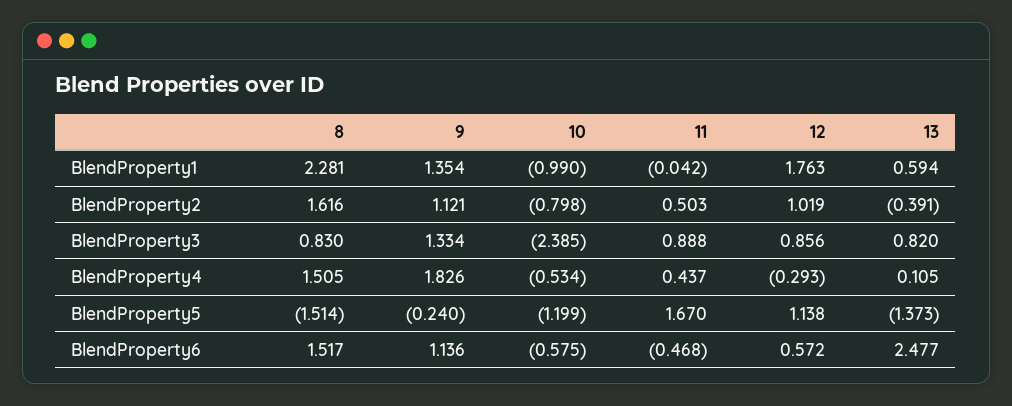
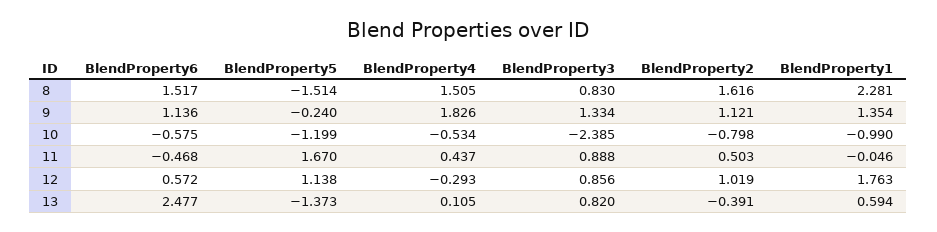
11, BlendProperty1: -0.042 -> -0.046

